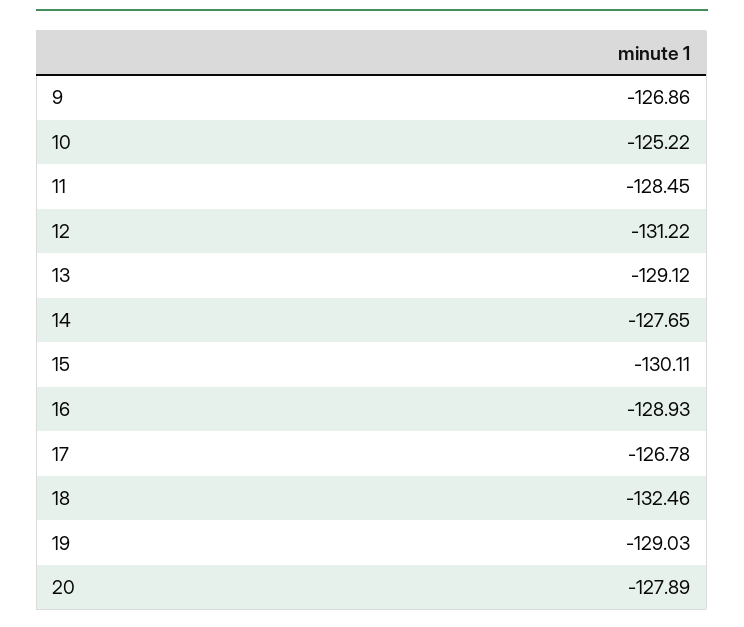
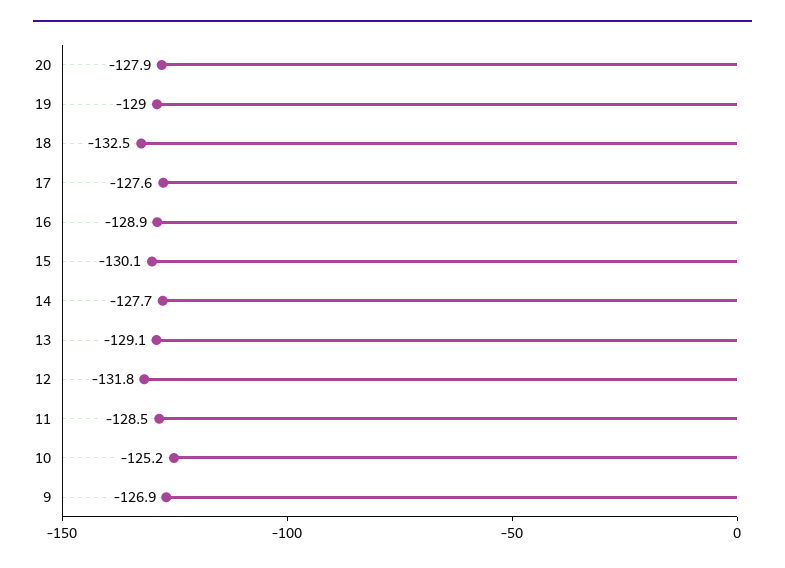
12: -131.22 -> -131.8
17: -126.78 -> -127.6

